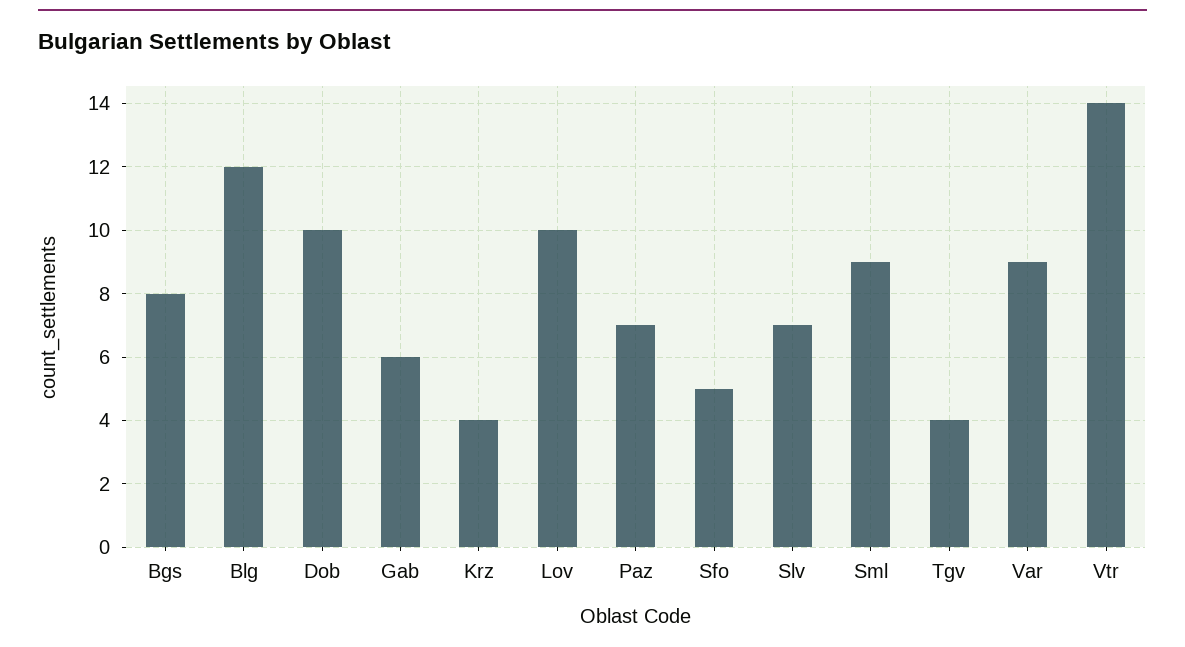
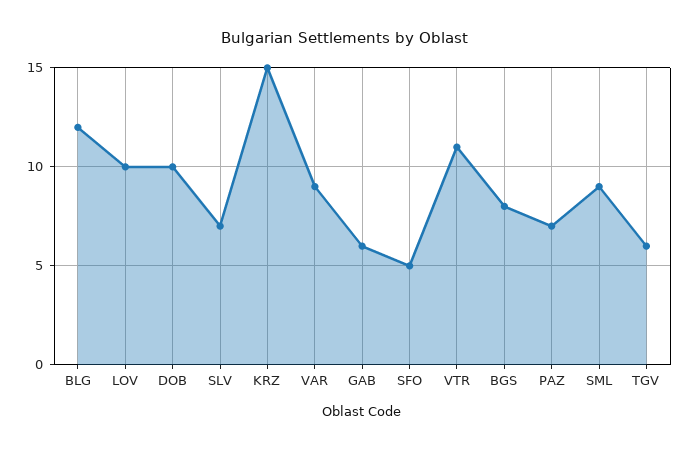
Krz: 4 -> 15
Tgv: 4 -> 6
Vtr: 14 -> 11

